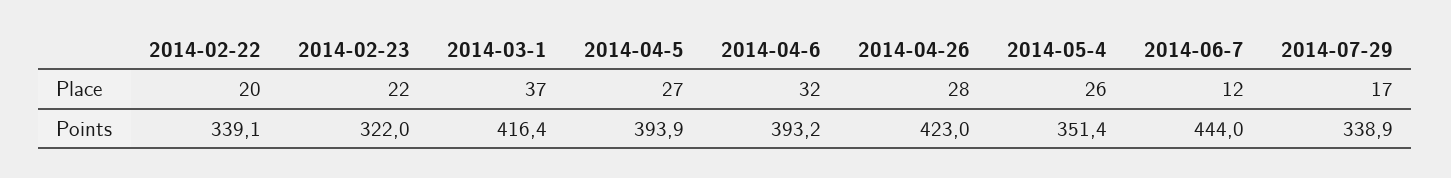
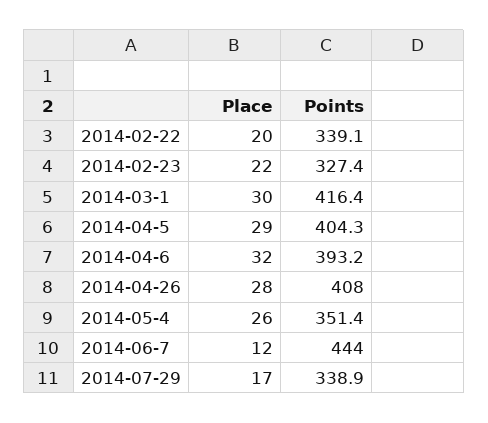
2014-03-1, Place: 37 -> 30
2014-04-5, Place: 27 -> 29
2014-02-23, Points: 322 -> 327.4
2014-04-5, Points: 393.9 -> 404.3
2014-04-26, Points: 423 -> 408

